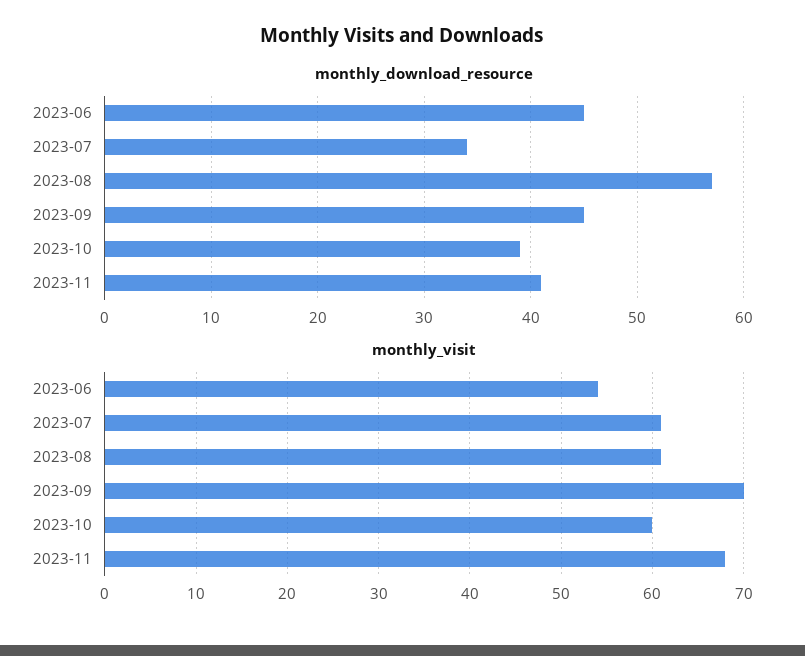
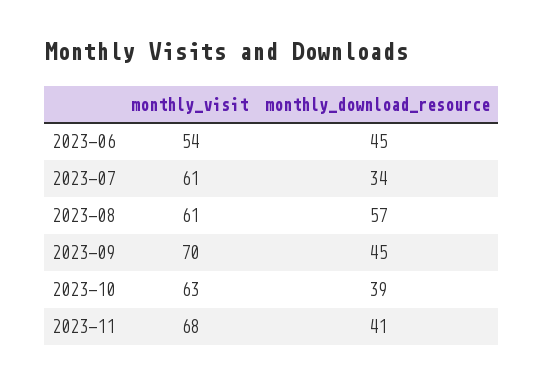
monthly_visit, 2023-10: 60 -> 63

